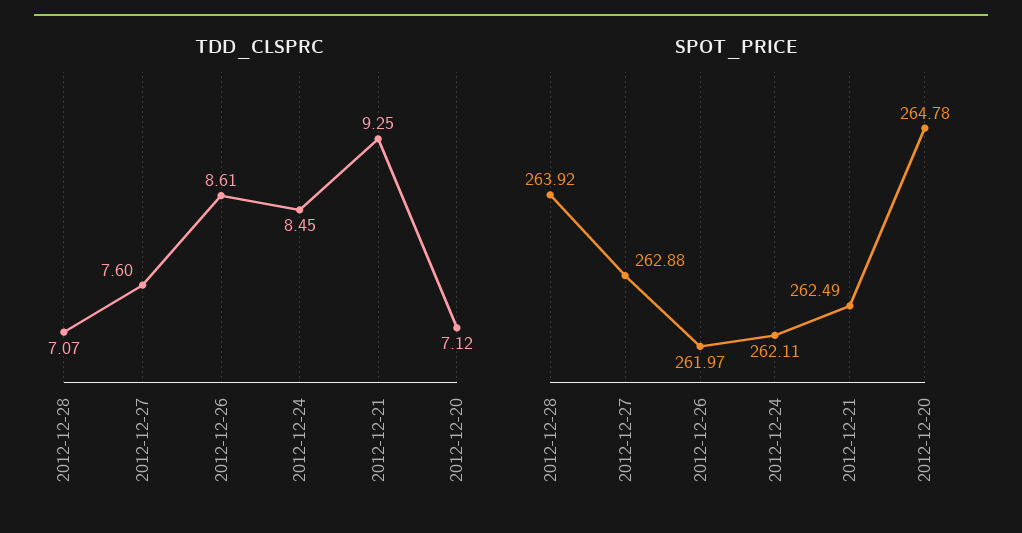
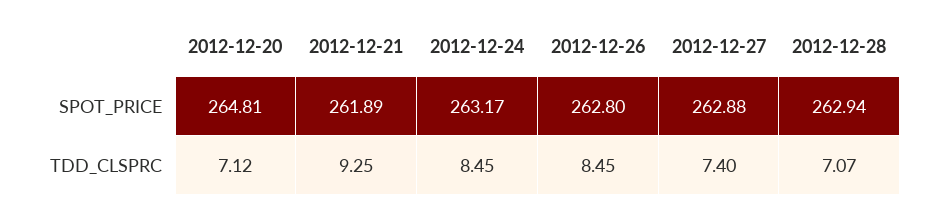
TDD_CLSPRC, 2012-12-27: 7.6 -> 7.4
TDD_CLSPRC, 2012-12-26: 8.61 -> 8.45
SPOT_PRICE, 2012-12-28: 263.92 -> 262.94
SPOT_PRICE, 2012-12-26: 261.97 -> 262.8
SPOT_PRICE, 2012-12-24: 262.11 -> 263.17
SPOT_PRICE, 2012-12-21: 262.49 -> 261.89
SPOT_PRICE, 2012-12-20: 264.78 -> 264.81

